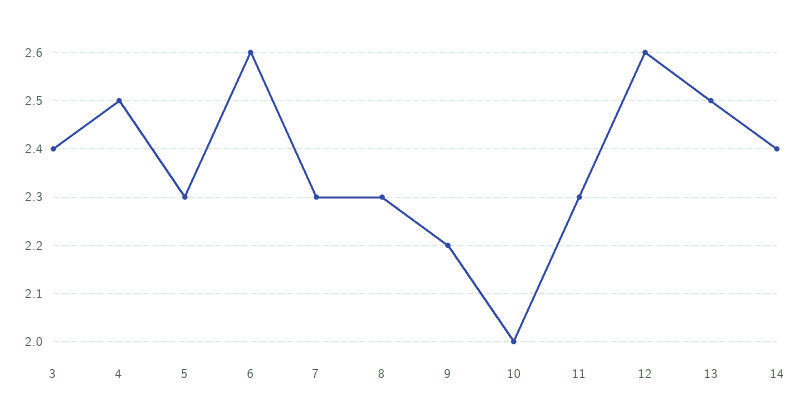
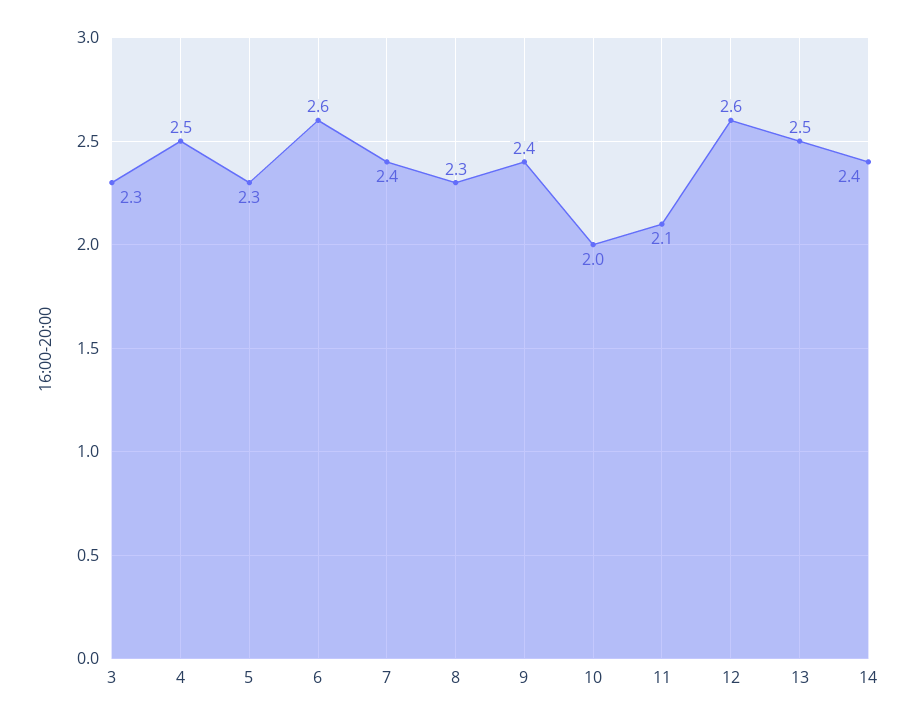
3: 2.4 -> 2.3
7: 2.3 -> 2.4
9: 2.2 -> 2.4
11: 2.3 -> 2.1

